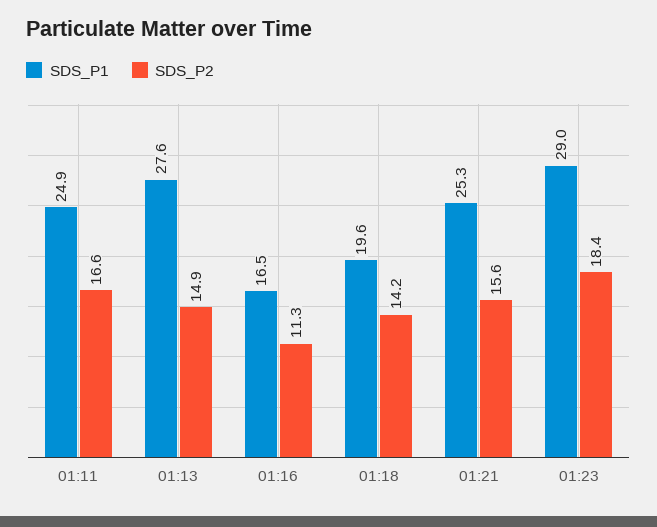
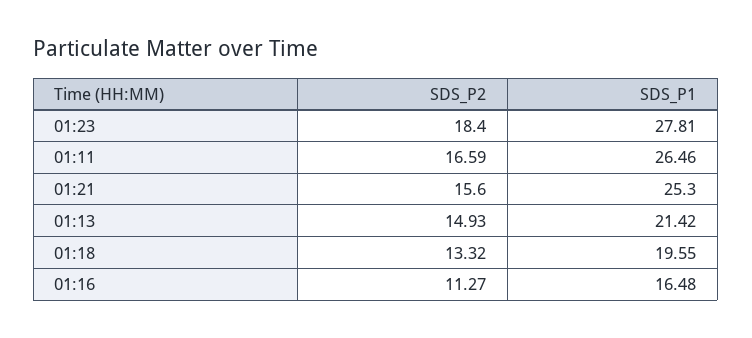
SDS_P1, 01:11: 24.9 -> 26.46
SDS_P1, 01:13: 27.6 -> 21.42
SDS_P2, 01:18: 14.2 -> 13.32
SDS_P1, 01:23: 29 -> 27.81

